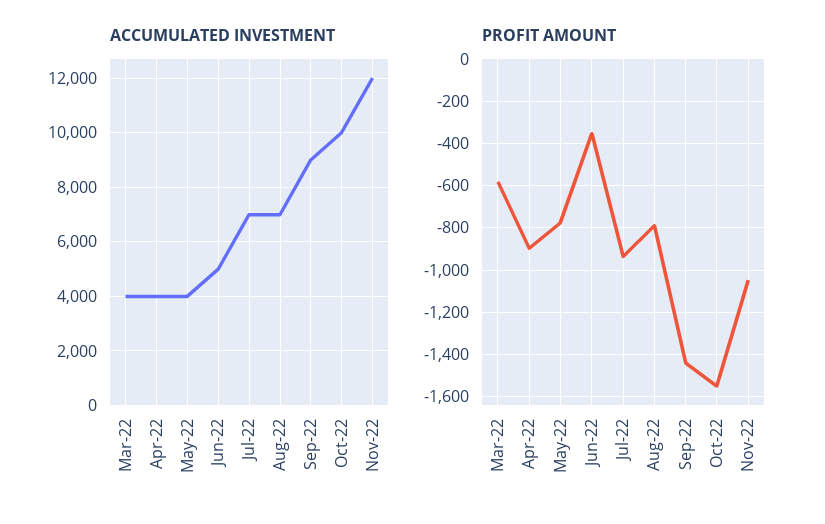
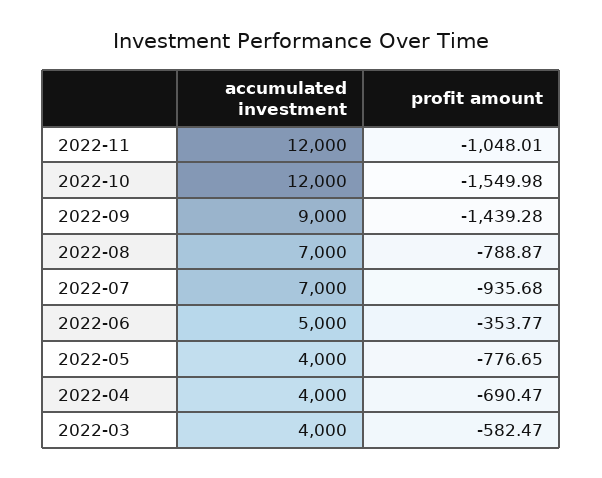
ACCUMULATED INVESTMENT, Oct-22: 10000 -> 12000
PROFIT AMOUNT, Apr-22: -900 -> -690.47

